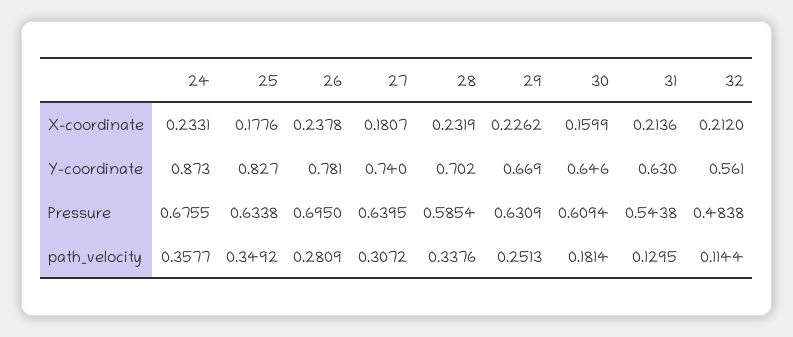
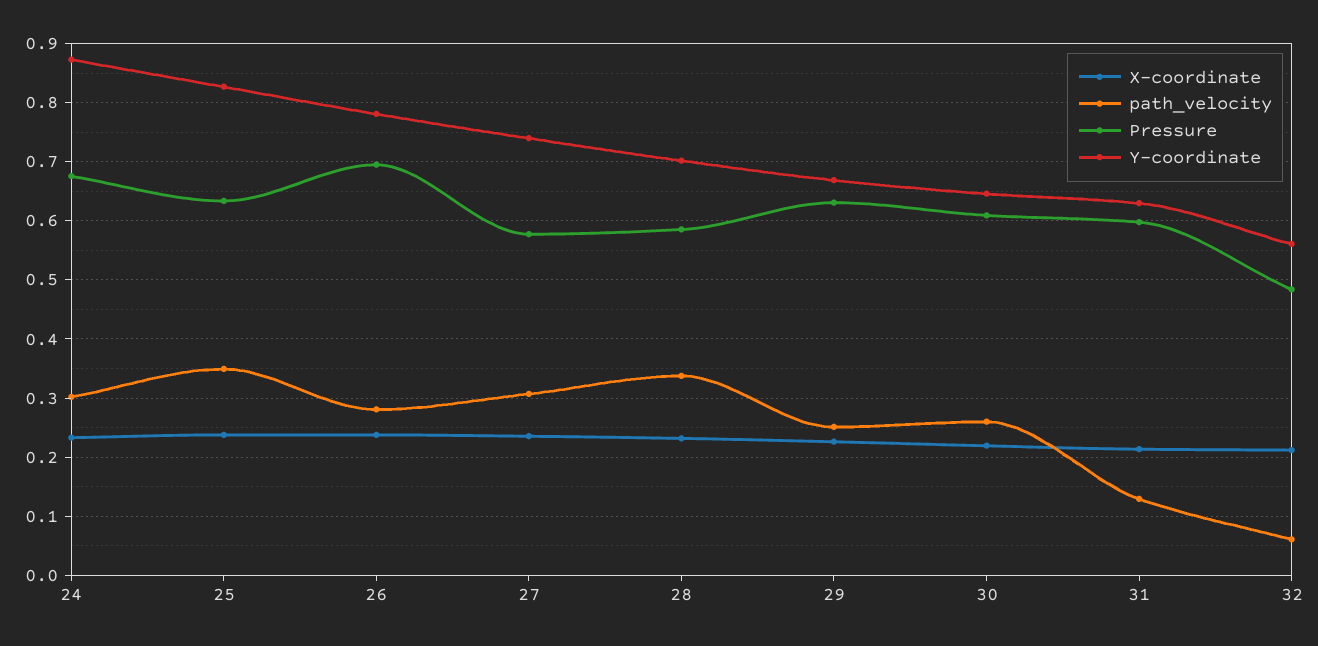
X-coordinate, 25: 0.1776 -> 0.24
X-coordinate, 27: 0.1807 -> 0.24
X-coordinate, 30: 0.1599 -> 0.22
Pressure, 27: 0.6395 -> 0.58
Pressure, 31: 0.5438 -> 0.6
path_velocity, 24: 0.3577 -> 0.3
path_velocity, 30: 0.1814 -> 0.26
path_velocity, 32: 0.1144 -> 0.06

